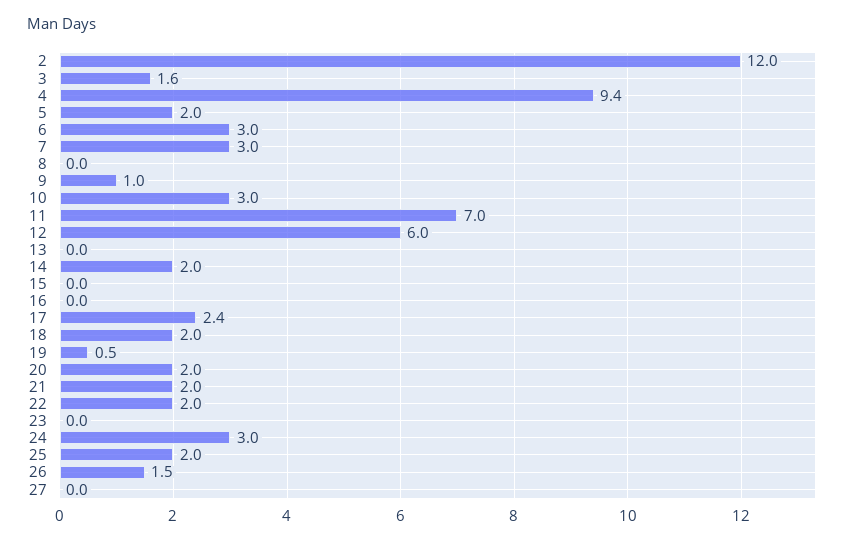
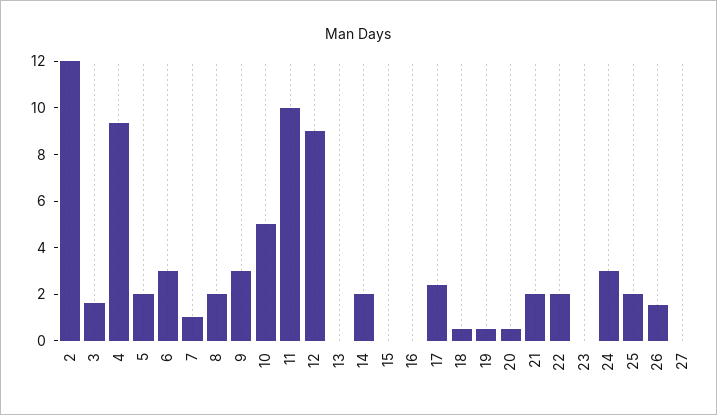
7: 3 -> 1
8: 0 -> 2
9: 1 -> 3
10: 3 -> 5
11: 7 -> 10
12: 6 -> 9
18: 2 -> 0.5
20: 2 -> 0.5

